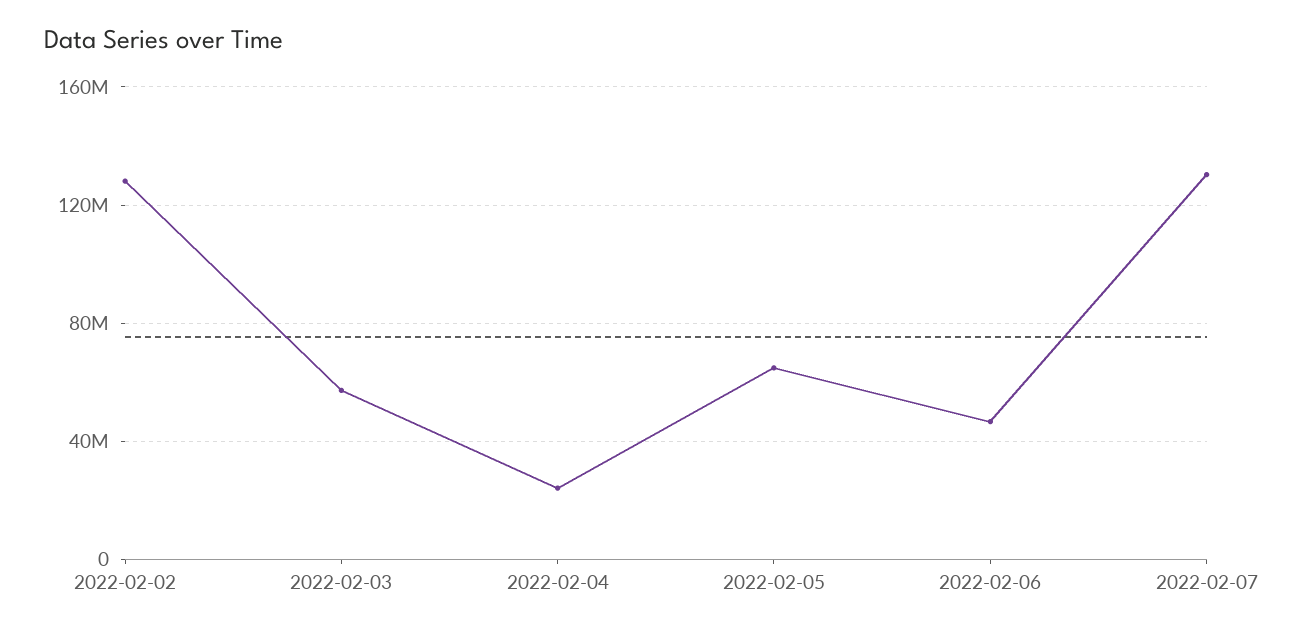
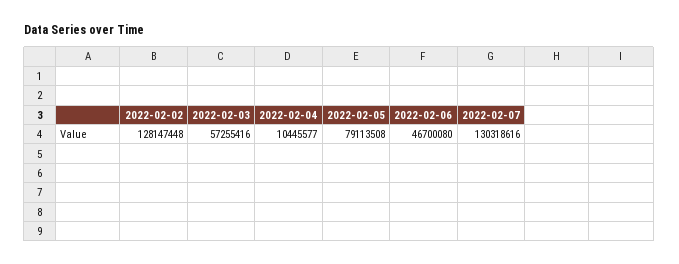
2022-02-04: 25000000 -> 10445577
2022-02-05: 65000000 -> 79113508

